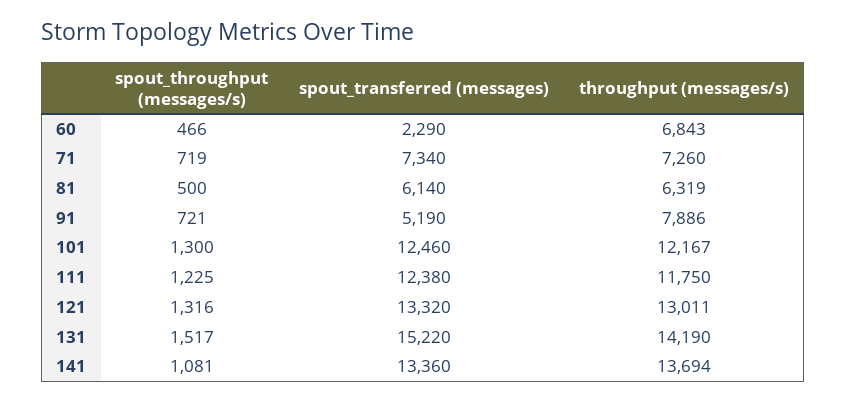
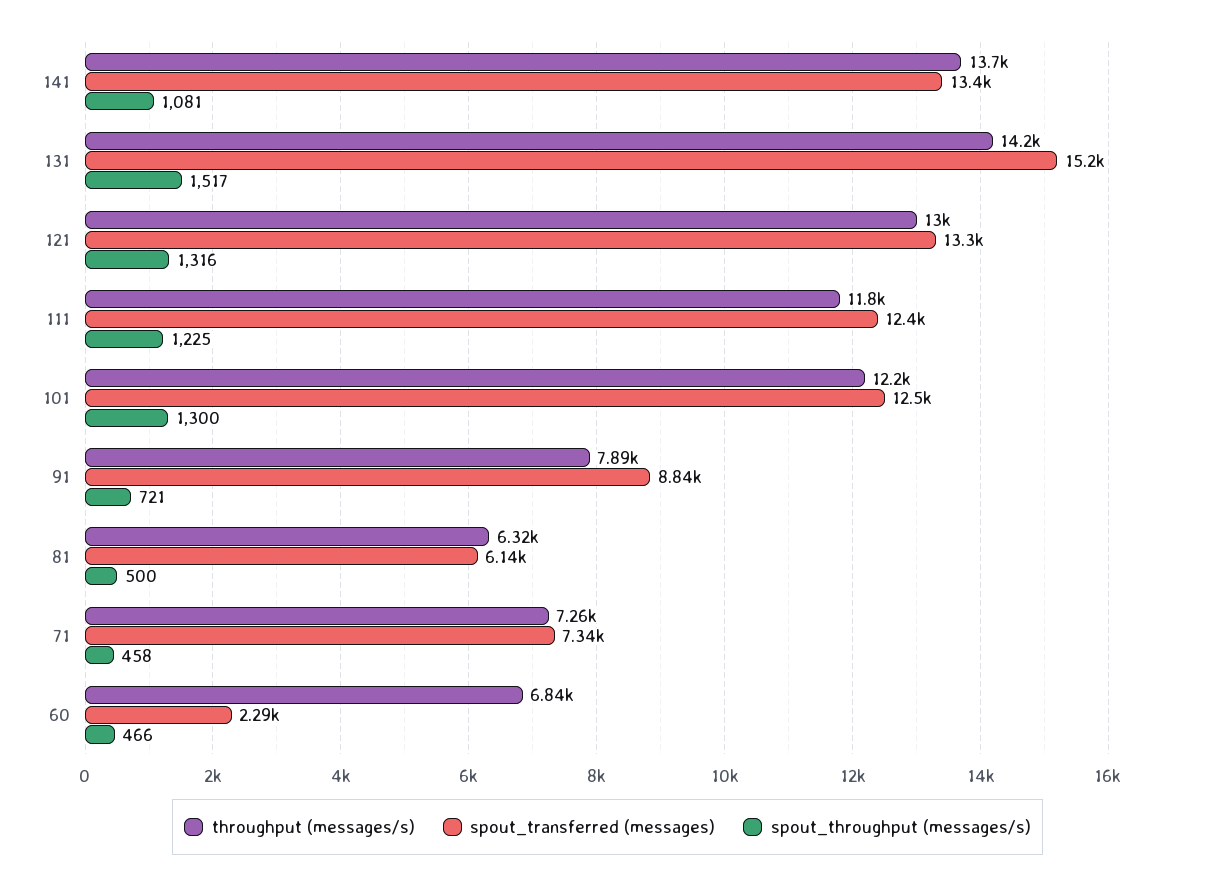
spout_throughput (messages/s), 71: 719 -> 458
spout_transferred (messages), 91: 5190 -> 8840

